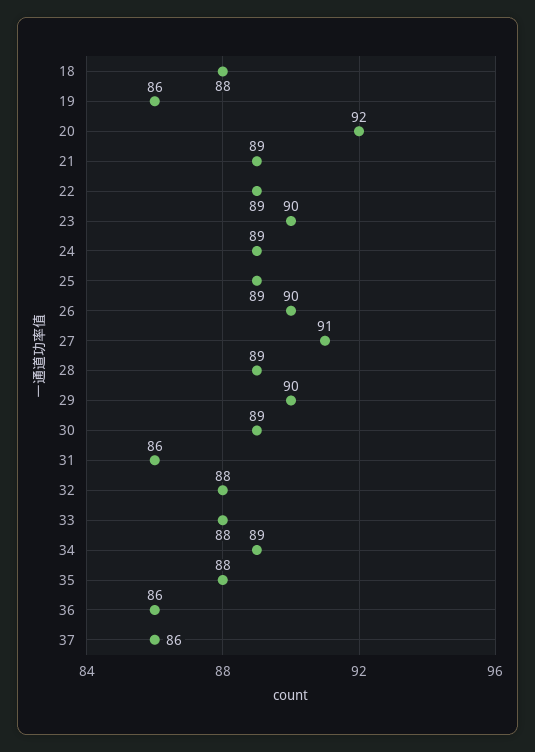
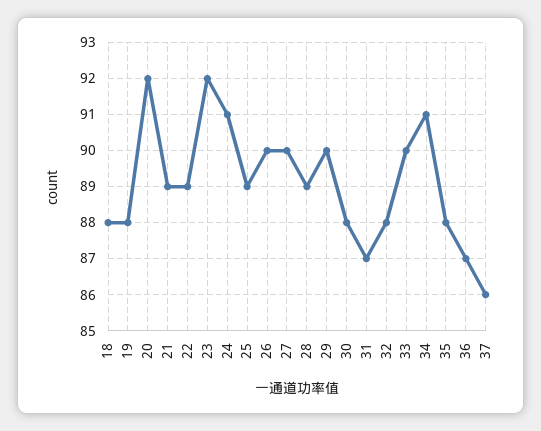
19: 86 -> 88
23: 90 -> 92
24: 89 -> 91
27: 91 -> 90
30: 89 -> 88
31: 86 -> 87
33: 88 -> 90
34: 89 -> 91
36: 86 -> 87

